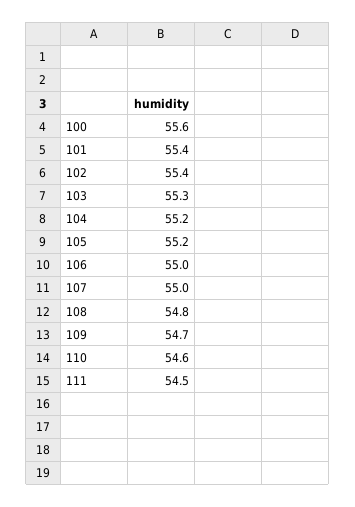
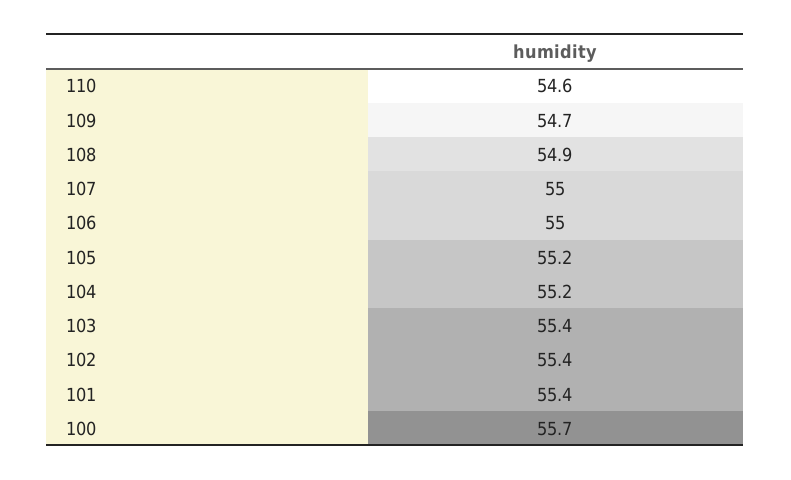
100: 55.6 -> 55.7
103: 55.3 -> 55.4
108: 54.8 -> 54.9
111: 54.5 -> none

